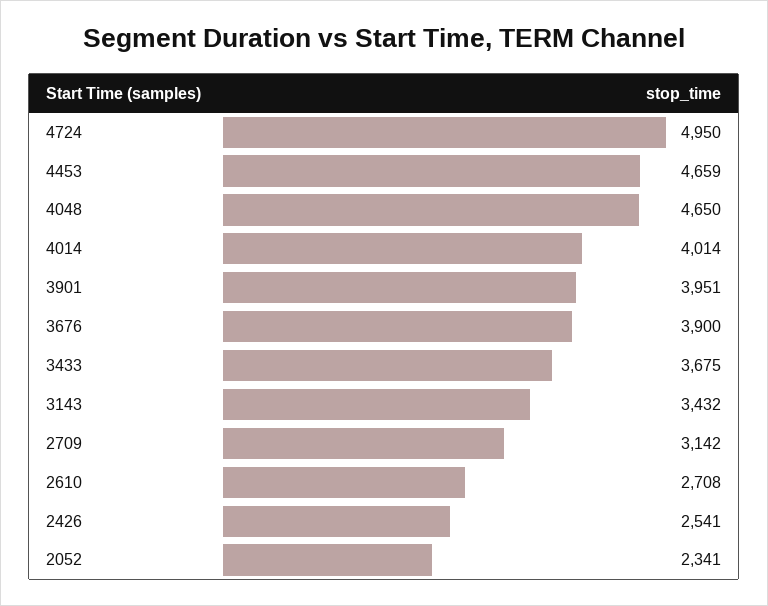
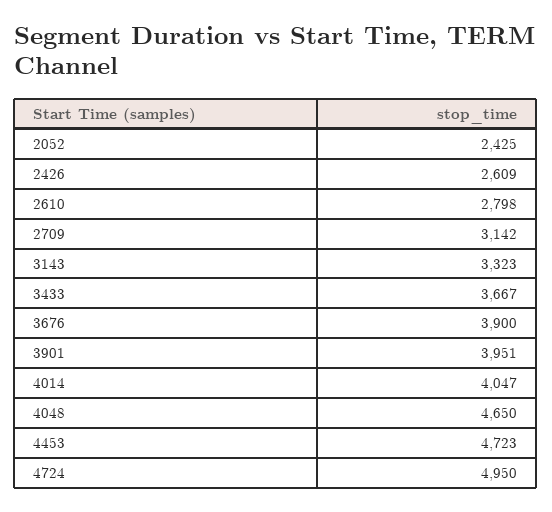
4453: 4659 -> 4723
4014: 4014 -> 4047
3433: 3675 -> 3667
3143: 3432 -> 3323
2610: 2708 -> 2798
2426: 2541 -> 2609
2052: 2341 -> 2425

